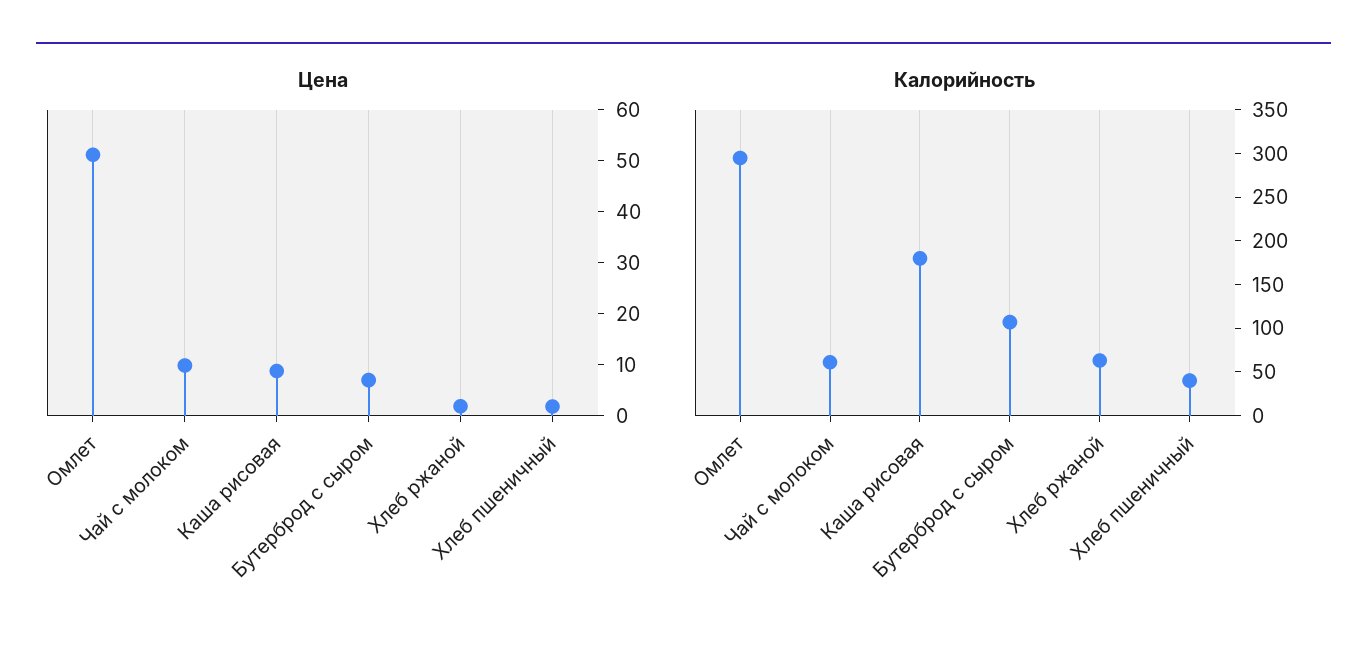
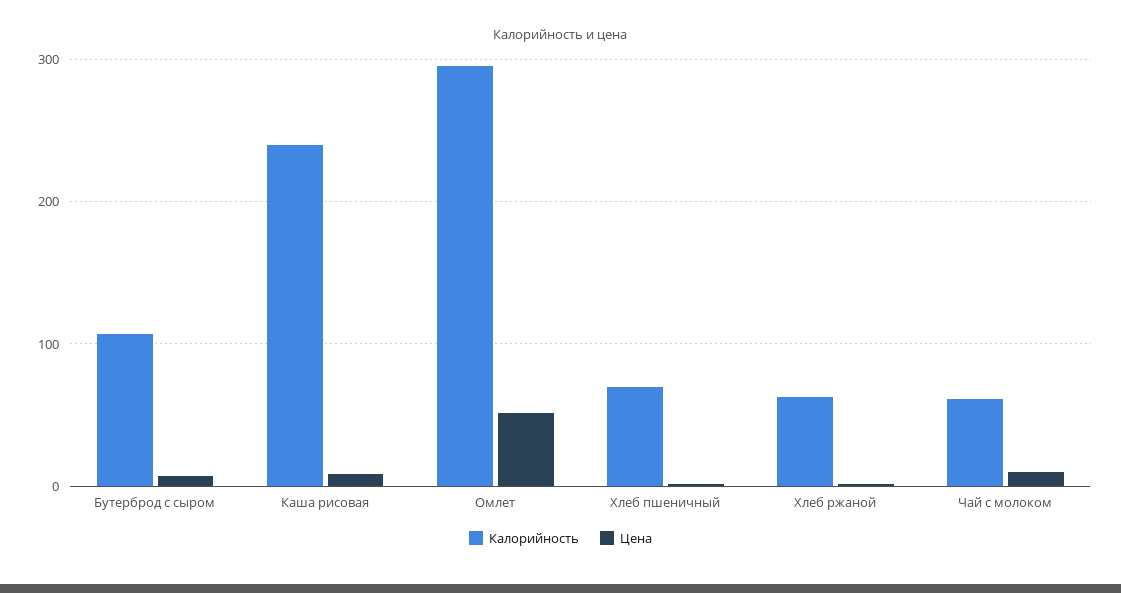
Калорийность, Каша рисовая: 180 -> 240
Калорийность, Хлеб пшеничный: 40 -> 70

